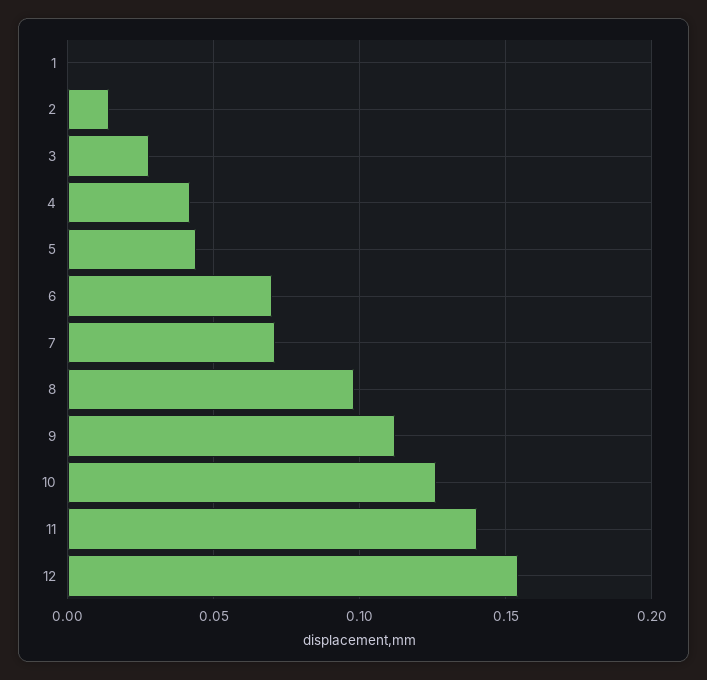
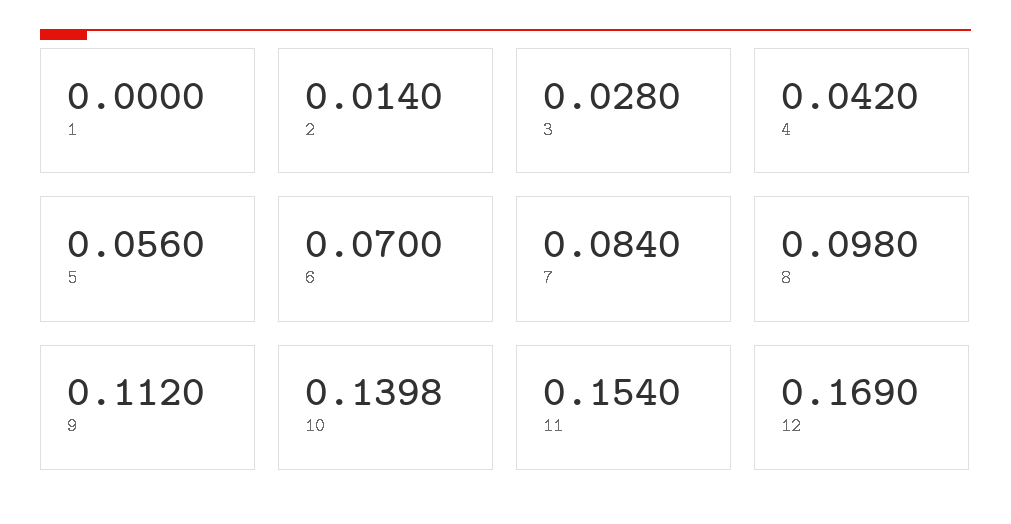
5: 0.045 -> 0.056
7: 0.07 -> 0.084
10: 0.125 -> 0.1398
11: 0.14 -> 0.154
12: 0.155 -> 0.169

